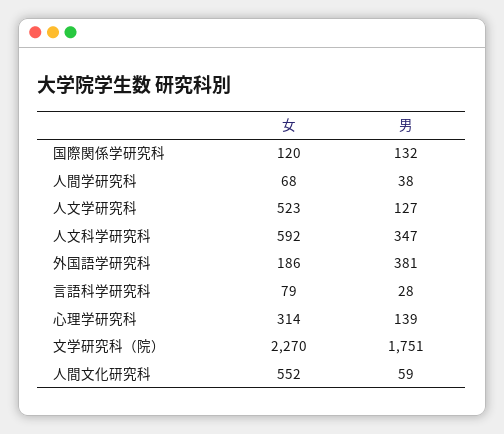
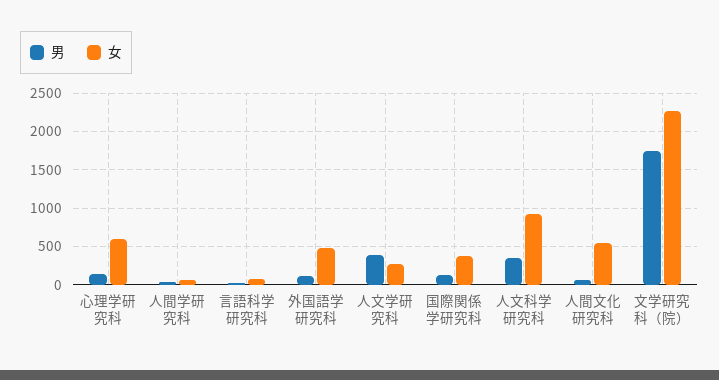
女, 国際関係学研究科: 120 -> 400
女, 人文学研究科: 523 -> 300
男, 人文学研究科: 127 -> 400
女, 人文科学研究科: 592 -> 900
女, 外国語学研究科: 186 -> 500
男, 外国語学研究科: 381 -> 100
女, 心理学研究科: 314 -> 600

